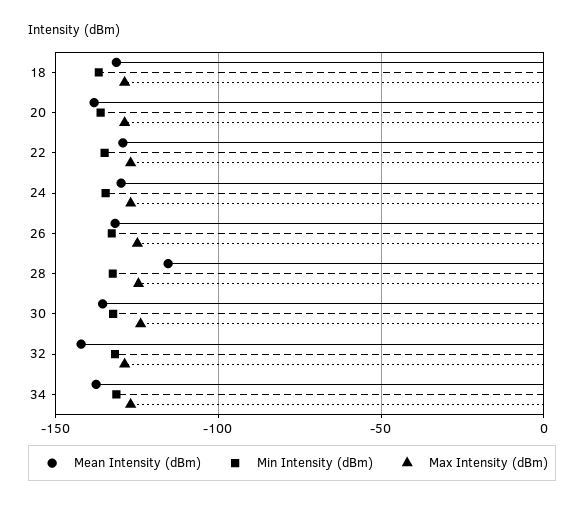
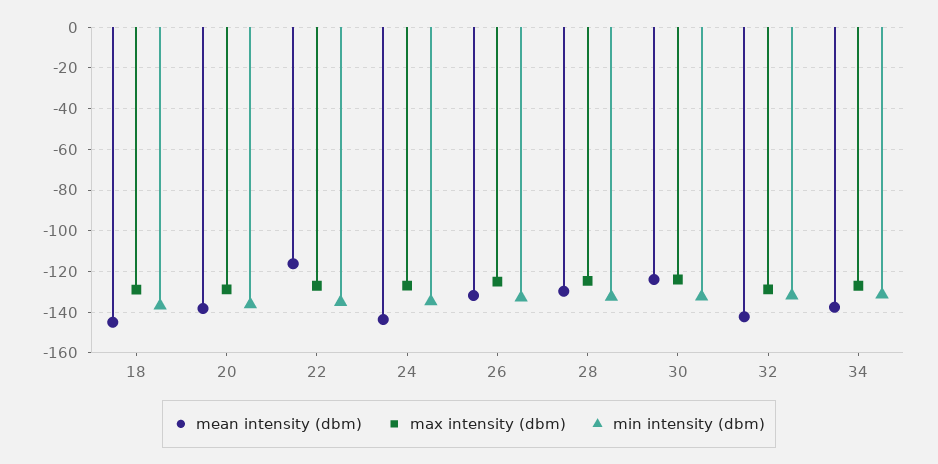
Mean Intensity (dBm), 18: -130 -> -145
Mean Intensity (dBm), 22: -130 -> -115
Mean Intensity (dBm), 24: -130 -> -145
Mean Intensity (dBm), 28: -115 -> -130
Mean Intensity (dBm), 30: -135 -> -125

